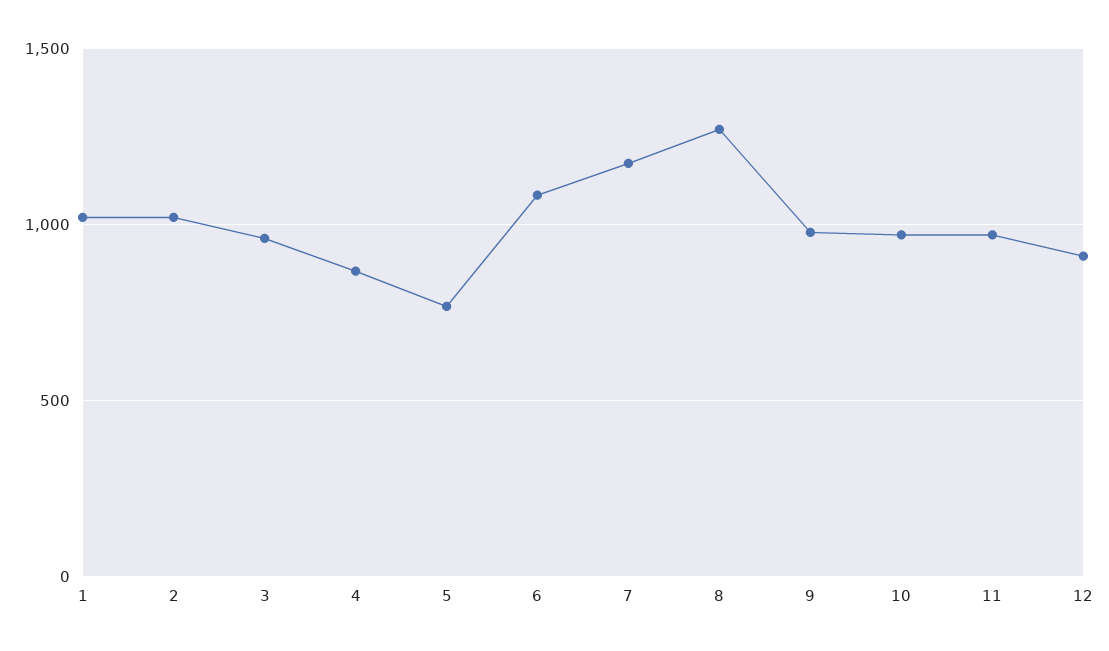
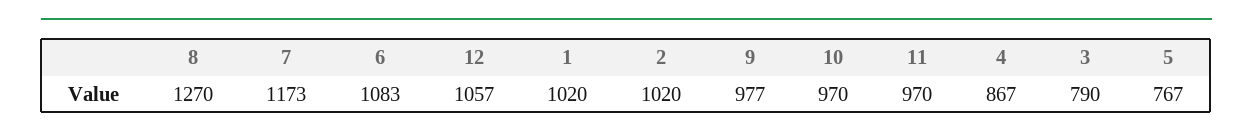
3: 950 -> 790
12: 900 -> 1057

